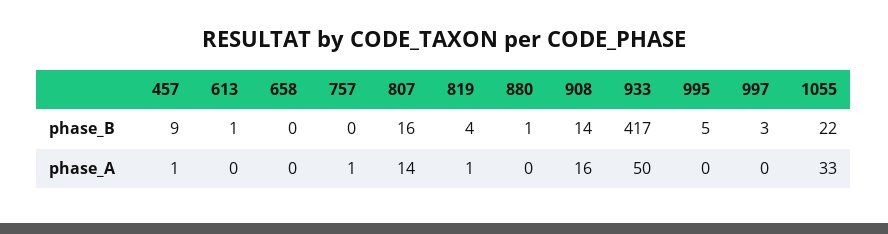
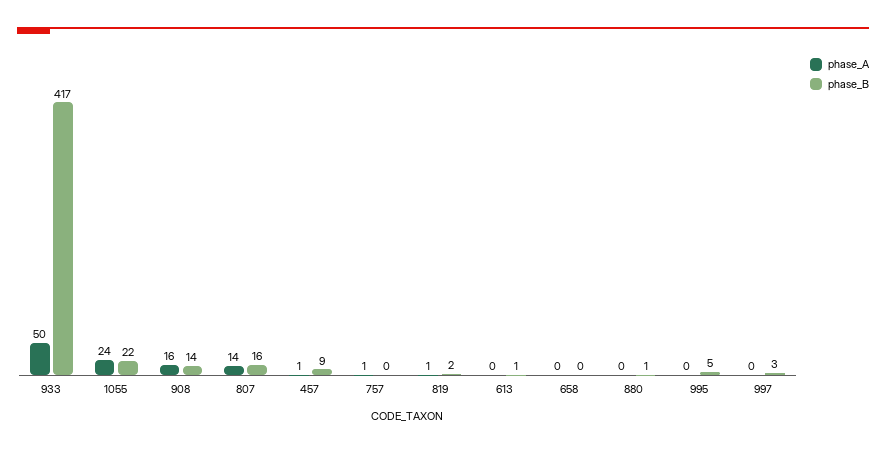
phase_B, 819: 4 -> 2
phase_A, 1055: 33 -> 24

